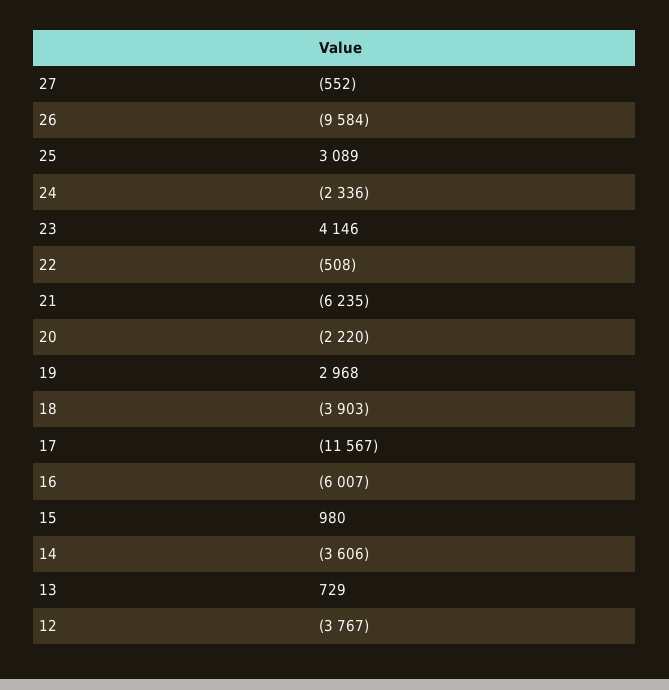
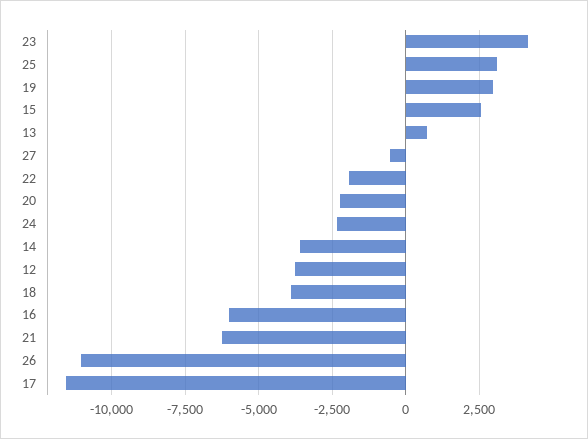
26: -9584 -> -11000
22: -508 -> -2000
15: 980 -> 2500

